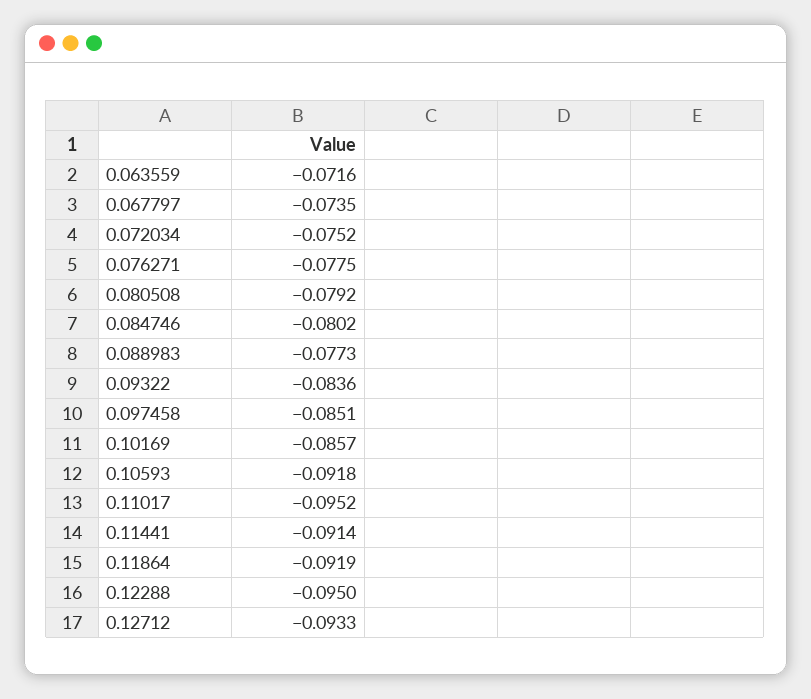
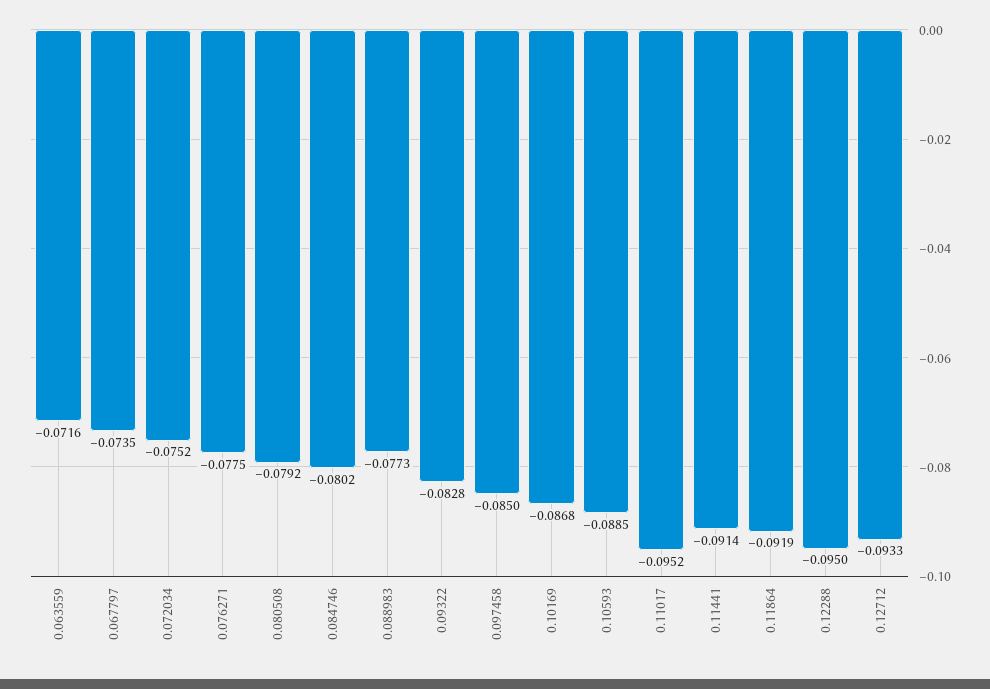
0.09322: -0.0836 -> -0.0828
0.097458: -0.0851 -> -0.085
0.10169: -0.0857 -> -0.0868
0.10593: -0.0918 -> -0.0885

